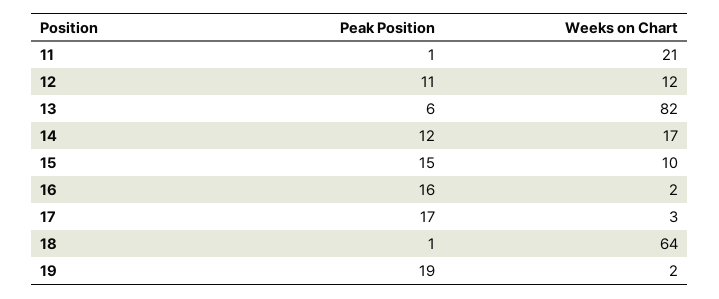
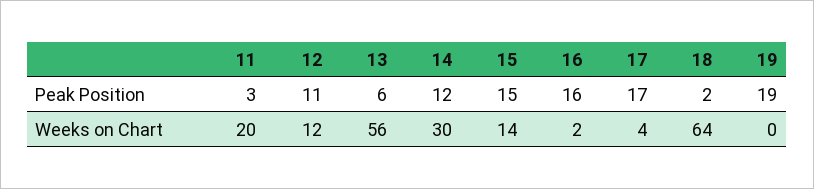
Peak Position, 11: 1 -> 3
Weeks on Chart, 11: 21 -> 20
Weeks on Chart, 13: 82 -> 56
Weeks on Chart, 14: 17 -> 30
Weeks on Chart, 15: 10 -> 14
Weeks on Chart, 17: 3 -> 4
Peak Position, 18: 1 -> 2
Weeks on Chart, 19: 2 -> 0

